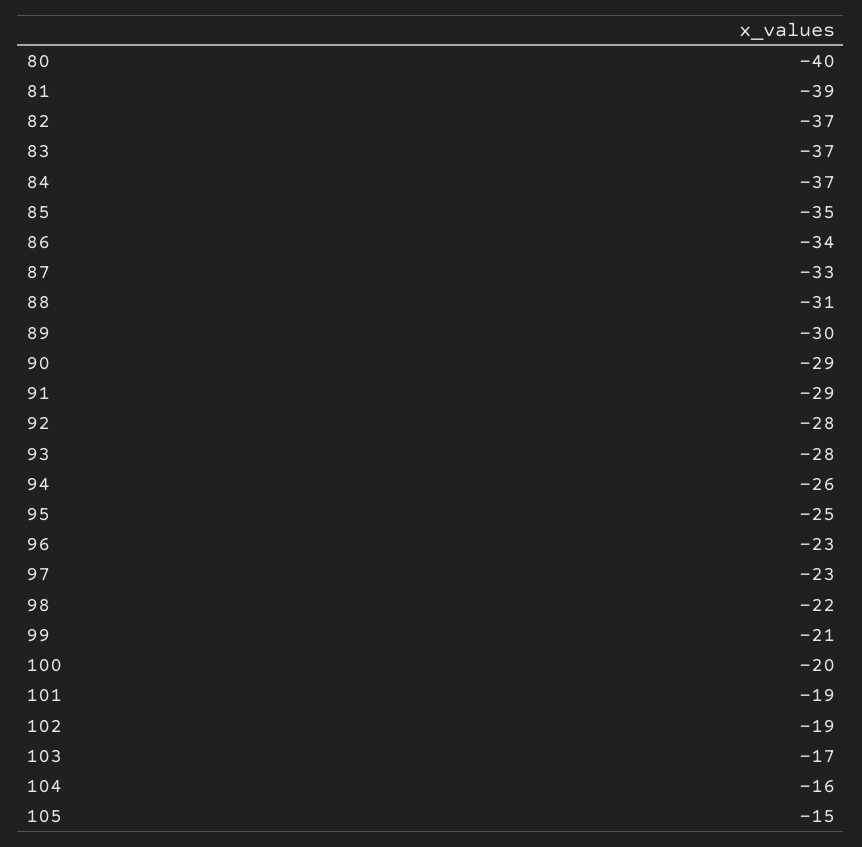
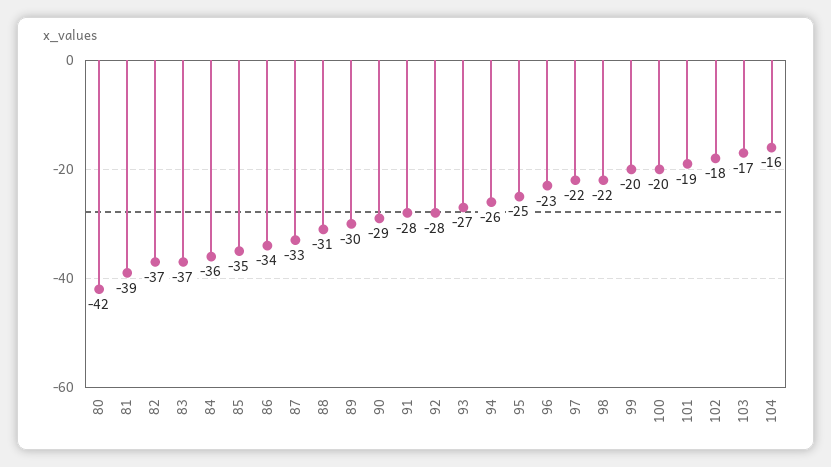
80: -40 -> -42
84: -37 -> -36
91: -29 -> -28
93: -28 -> -27
97: -23 -> -22
99: -21 -> -20
102: -19 -> -18
105: -15 -> none

